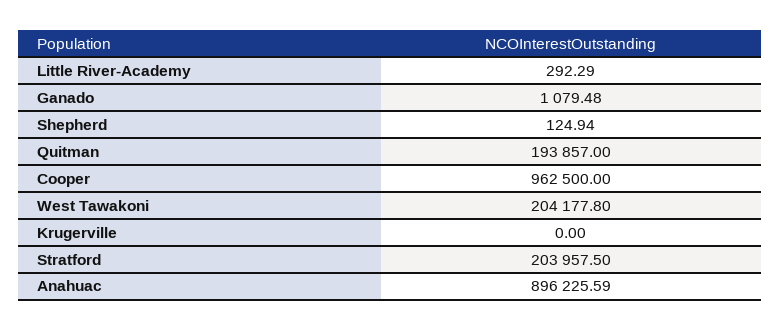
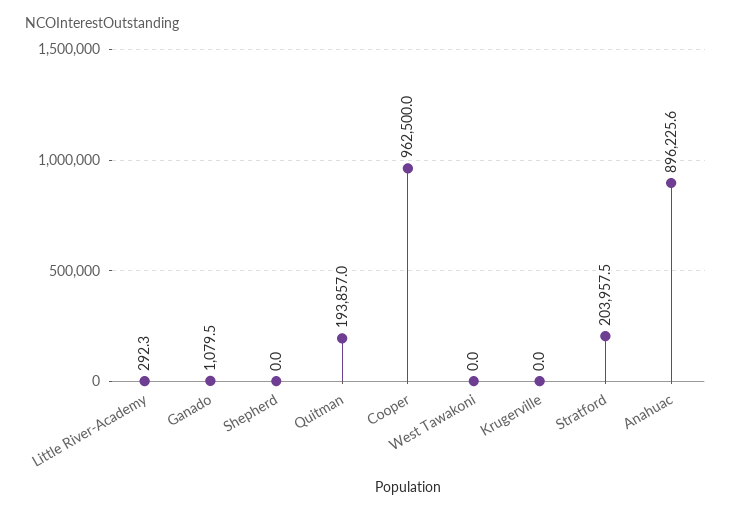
Shepherd: 124.94 -> 0
West Tawakoni: 204177.8 -> 0

